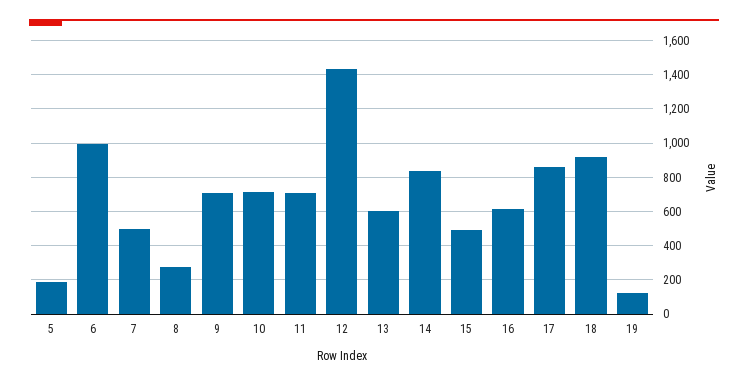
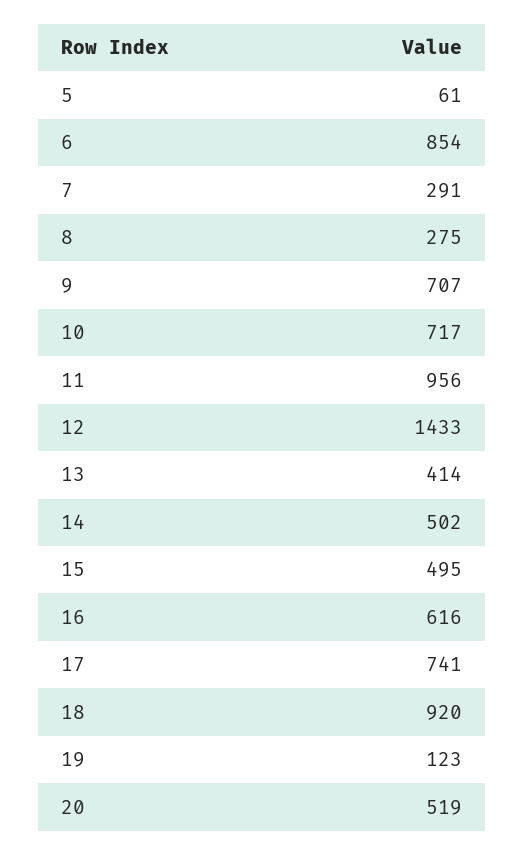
5: 200 -> 61
6: 1000 -> 854
7: 500 -> 291
11: 700 -> 956
13: 600 -> 414
14: 850 -> 502
17: 850 -> 741
20: none -> 519

